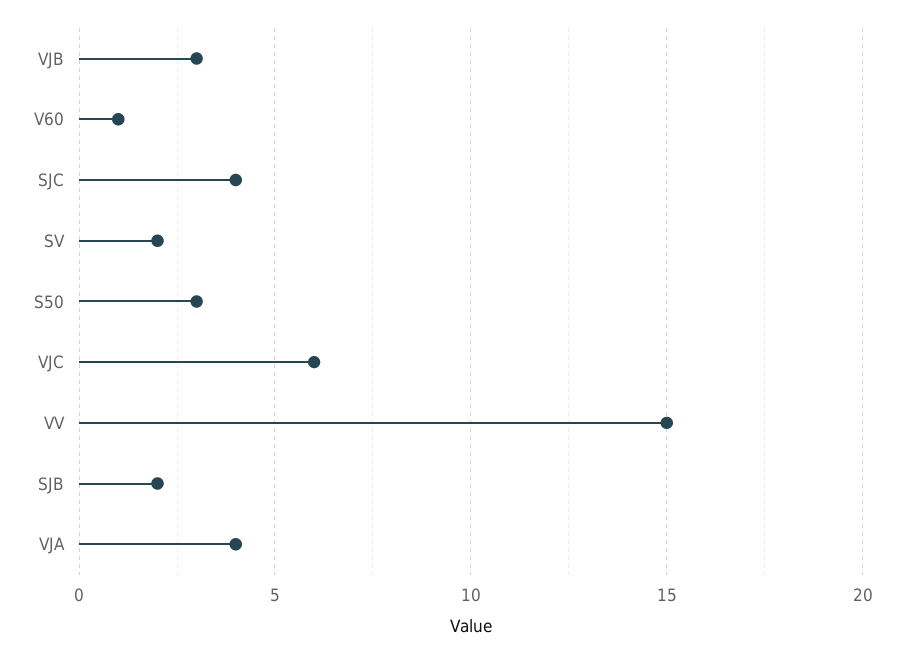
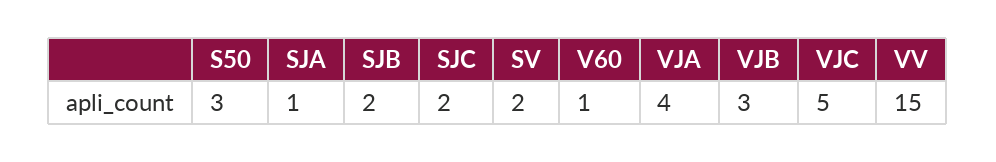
SJC: 4 -> 2
VJC: 6 -> 5
SJA: none -> 1

